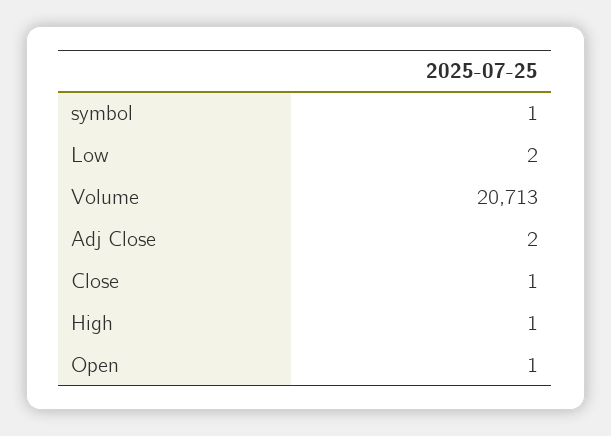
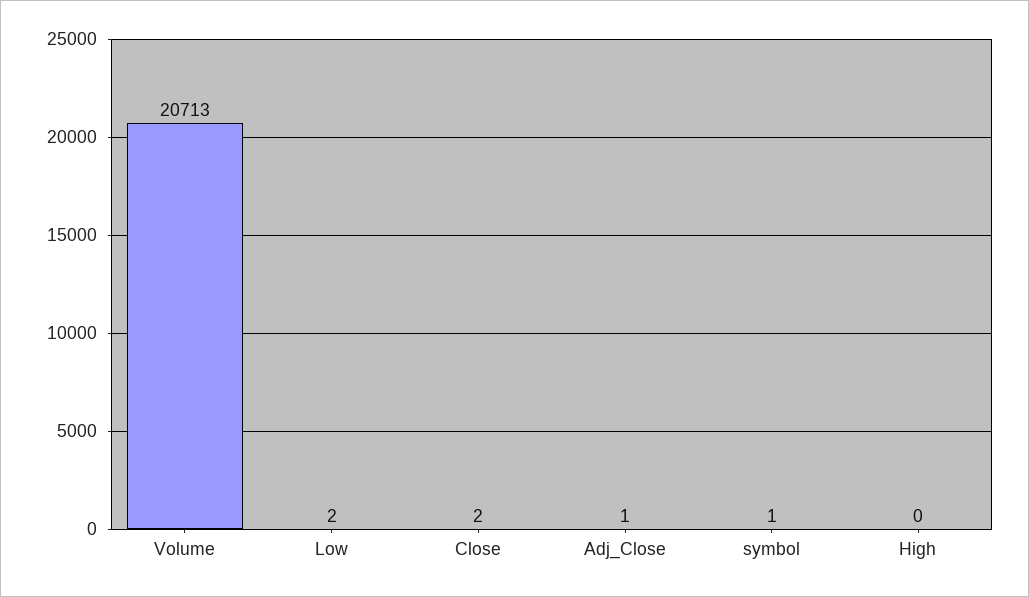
Adj Close: 2 -> 1
Close: 1 -> 2
High: 1 -> 0
Open: 1 -> none

